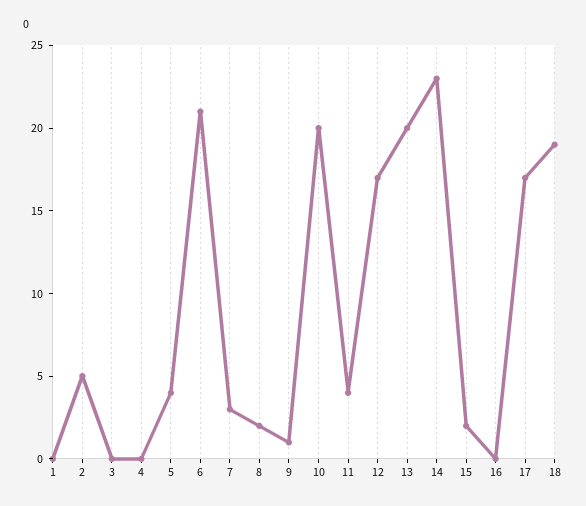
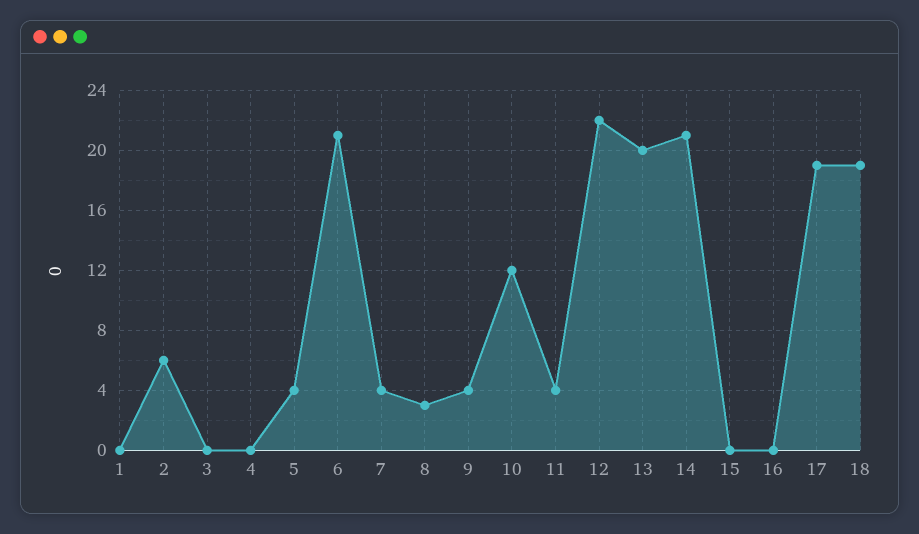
2: 5 -> 6
7: 3 -> 4
8: 2 -> 3
9: 1 -> 4
10: 20 -> 12
12: 17 -> 22
14: 23 -> 21
15: 2 -> 0
17: 17 -> 19

